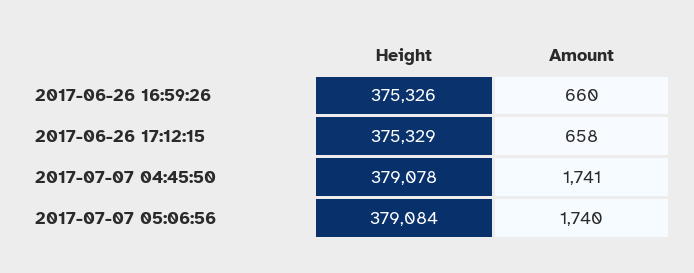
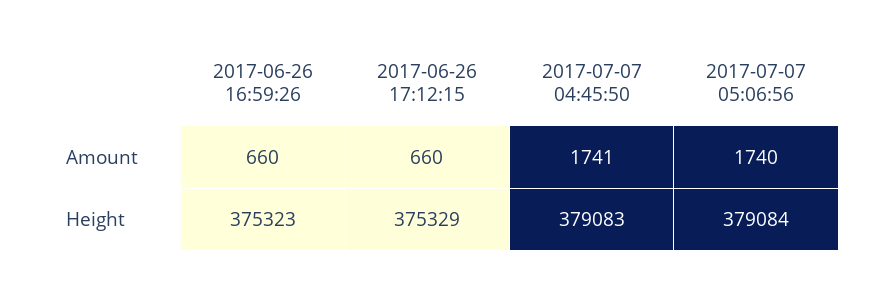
Height, 2017-06-26 16:59:26: 375326 -> 375323
Amount, 2017-06-26 17:12:15: 658 -> 660
Height, 2017-07-07 04:45:50: 379078 -> 379083

